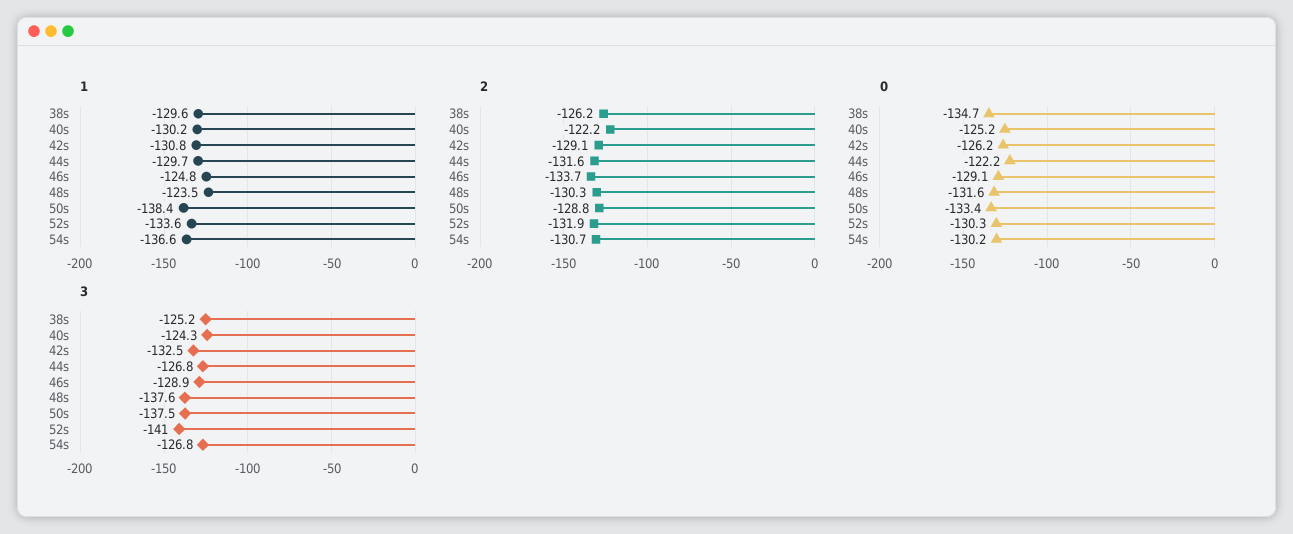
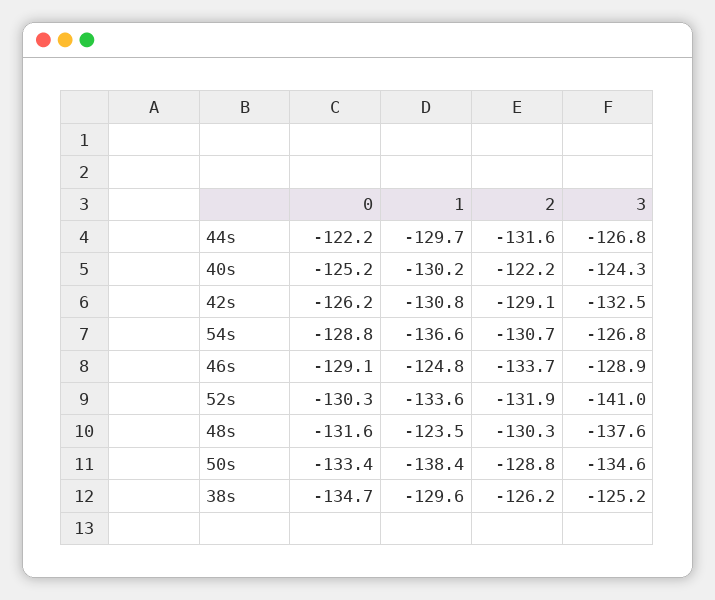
0, 54s: -130.2 -> -128.8
3, 50s: -137.5 -> -134.6

